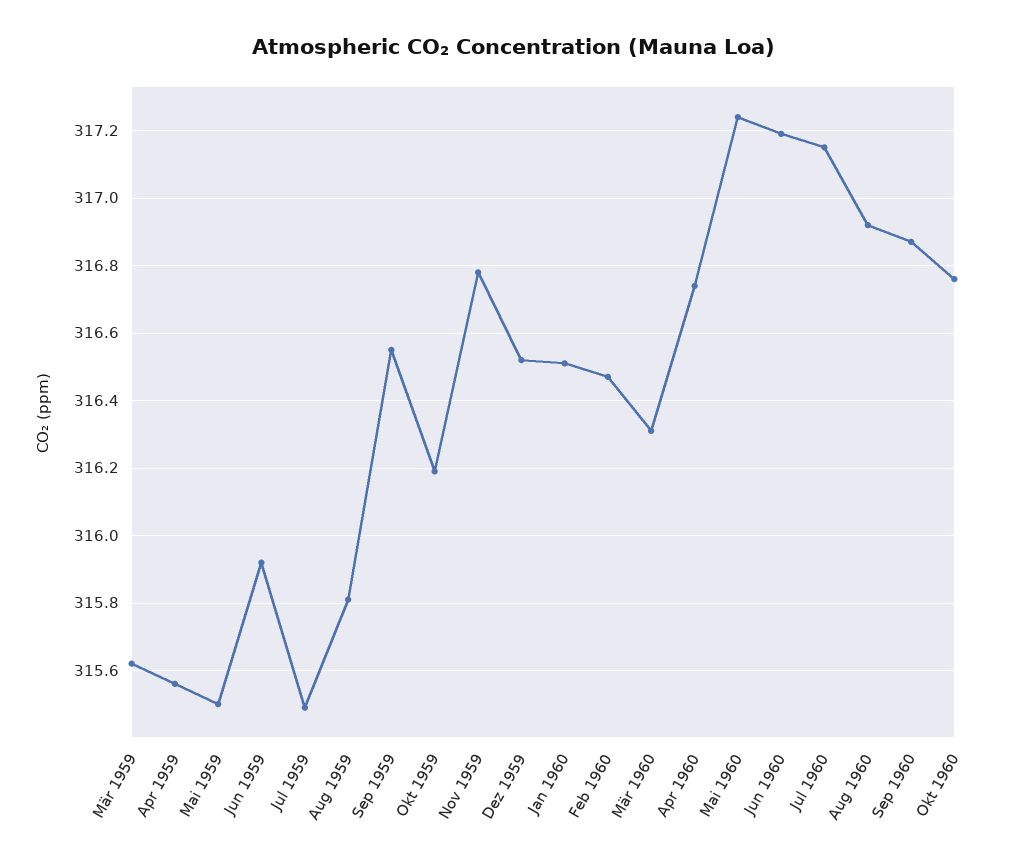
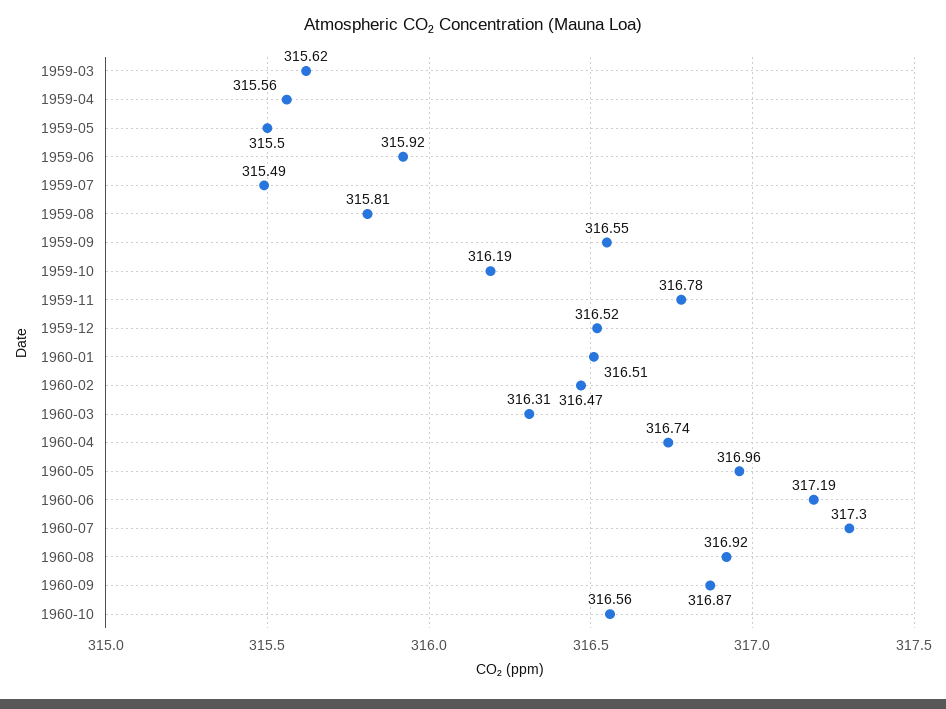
Mai 1960: 317.25 -> 316.96
Jul 1960: 317.15 -> 317.3
Okt 1960: 316.75 -> 316.56

